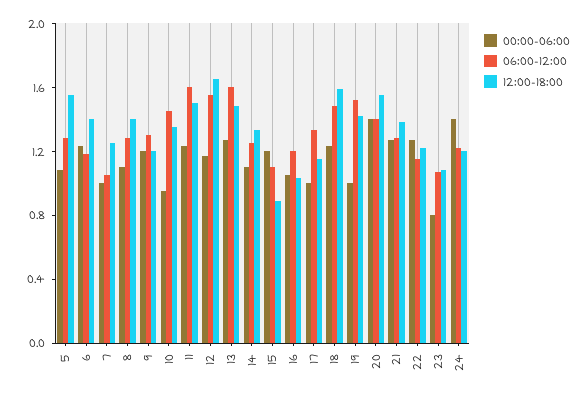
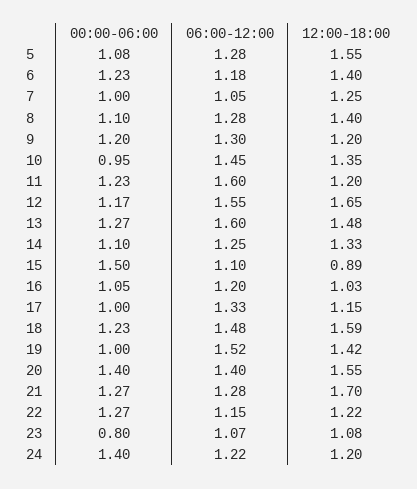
12:00-18:00, 11: 1.5 -> 1.2
00:00-06:00, 15: 1.2 -> 1.5
12:00-18:00, 21: 1.4 -> 1.7

